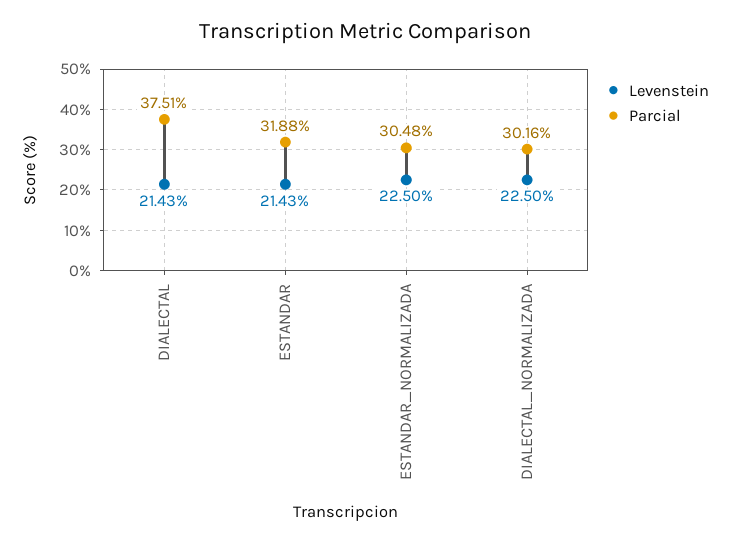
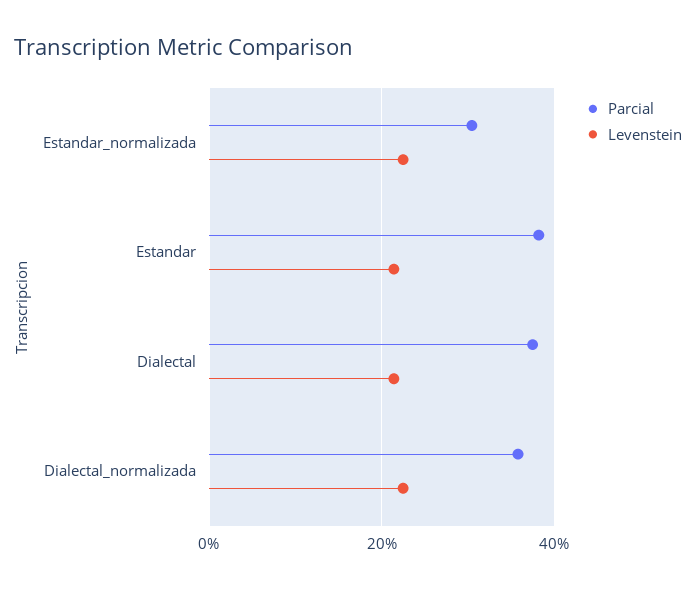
Parcial, ESTANDAR: 31.88 -> 38
Parcial, DIALECTAL_NORMALIZADA: 30.16 -> 36

